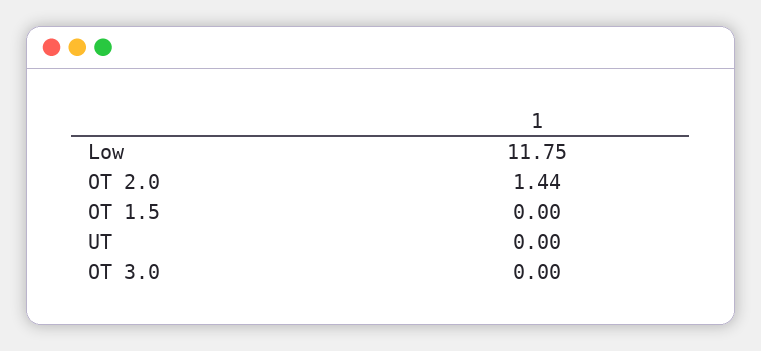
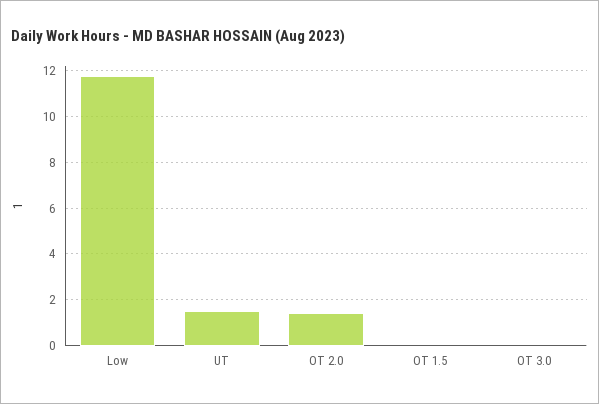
UT: 0 -> 1.5

